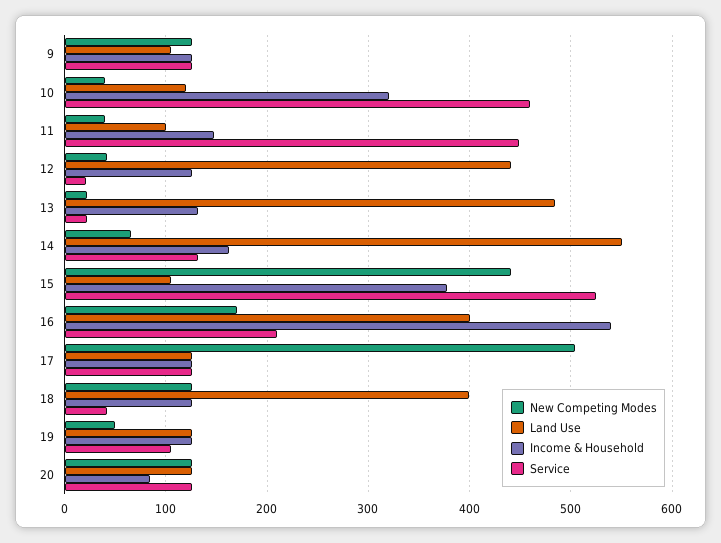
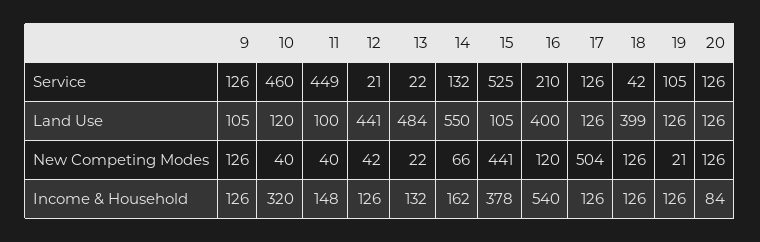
New Competing Modes, 16: 170 -> 120
New Competing Modes, 19: 50 -> 21

